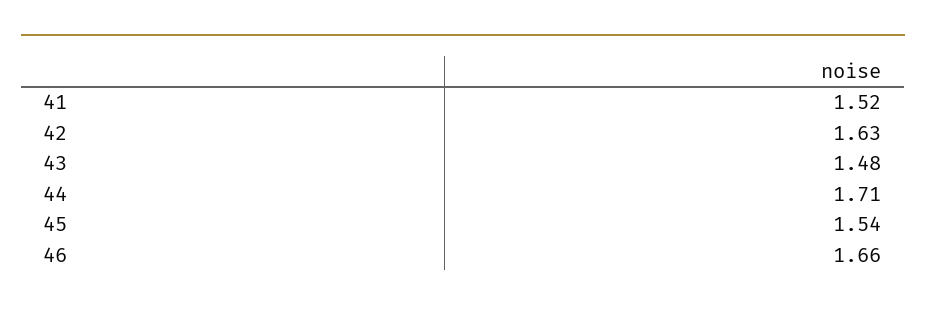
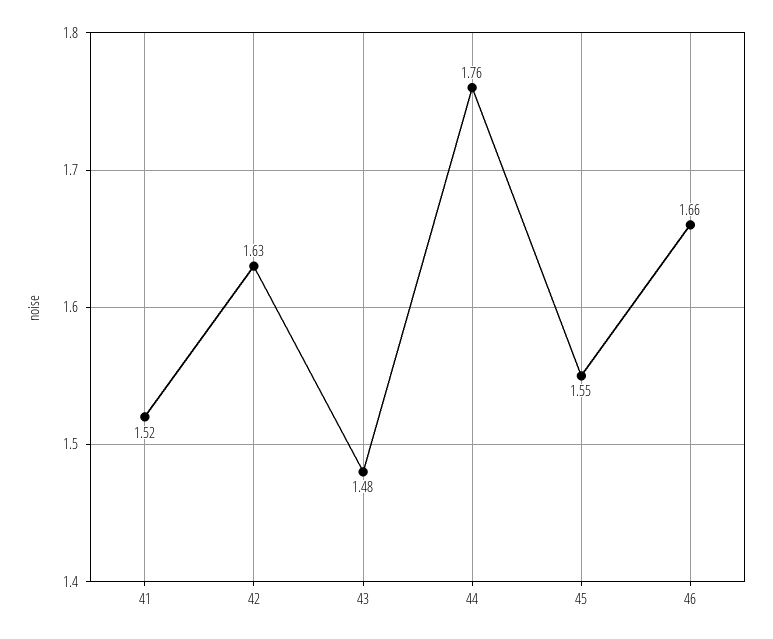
44: 1.71 -> 1.76
45: 1.54 -> 1.55

